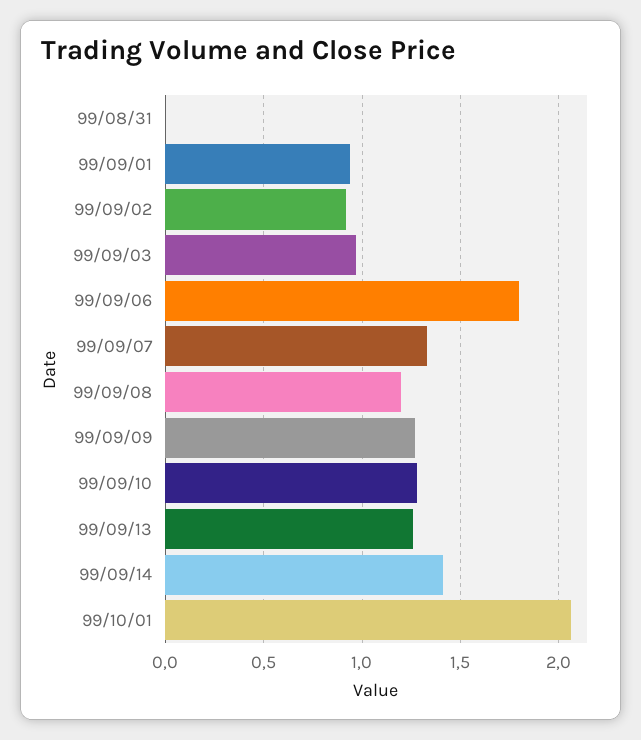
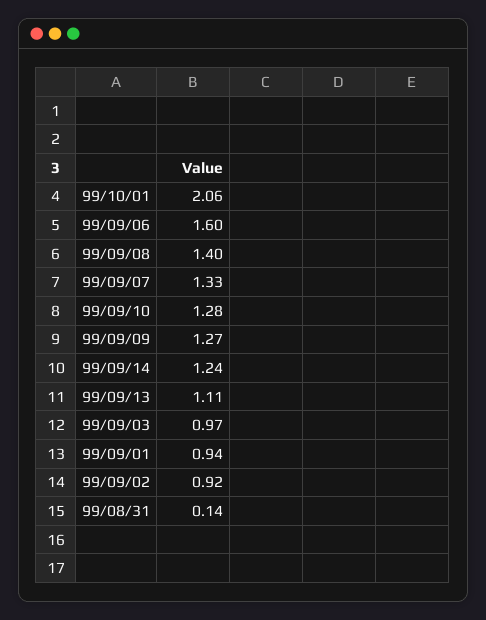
99/08/31: 0 -> 0.14
99/09/06: 1.8 -> 1.6
99/09/08: 1.2 -> 1.4
99/09/13: 1.25 -> 1.11
99/09/14: 1.4 -> 1.24

